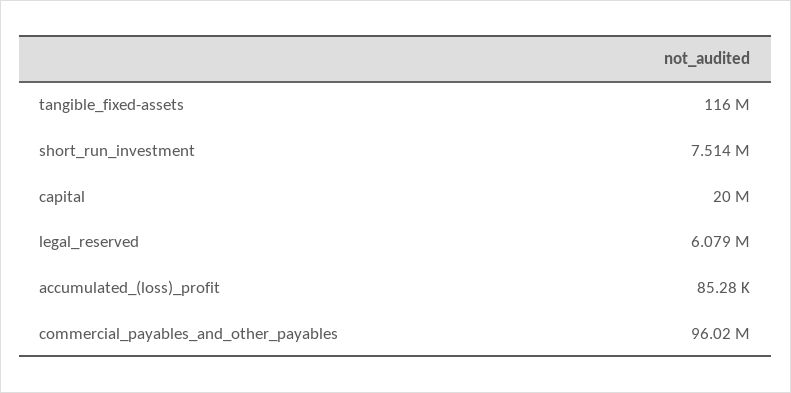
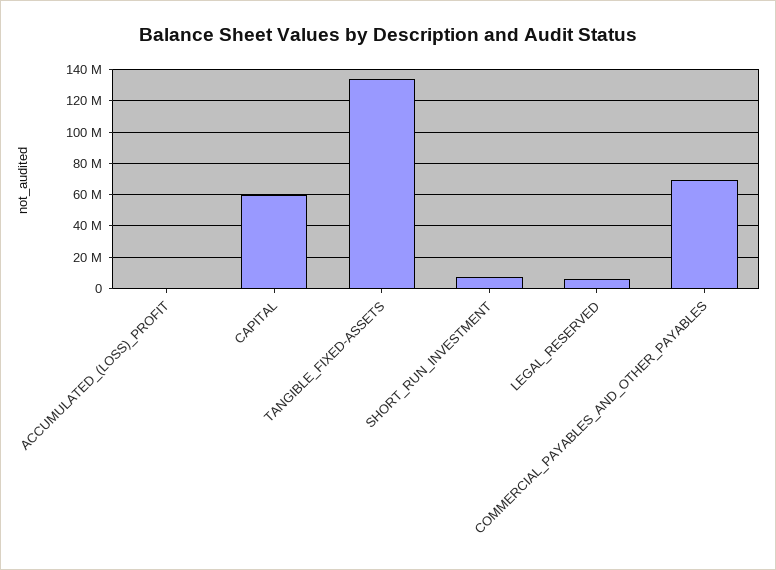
tangible_fixed-assets: 116000000 -> 135000000
capital: 20000000 -> 60000000
commercial_payables_and_other_payables: 96020000 -> 70000000

